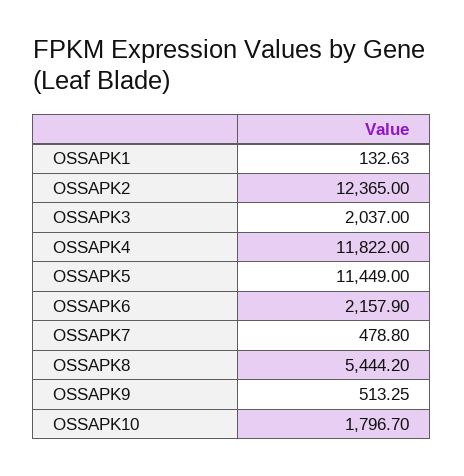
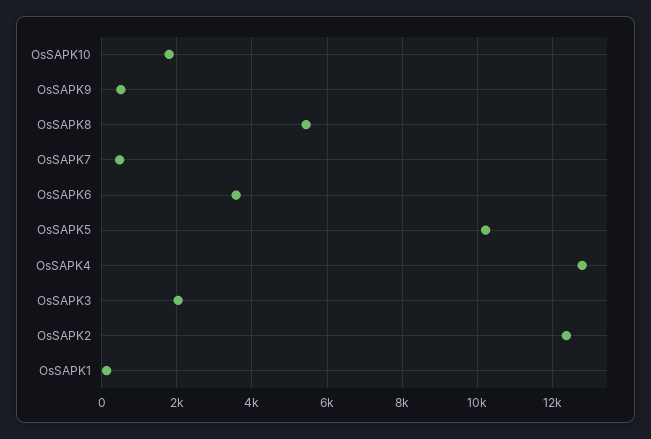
OSSAPK4: 11822 -> 12800
OSSAPK5: 11449 -> 10200
OSSAPK6: 2157.9 -> 3600

